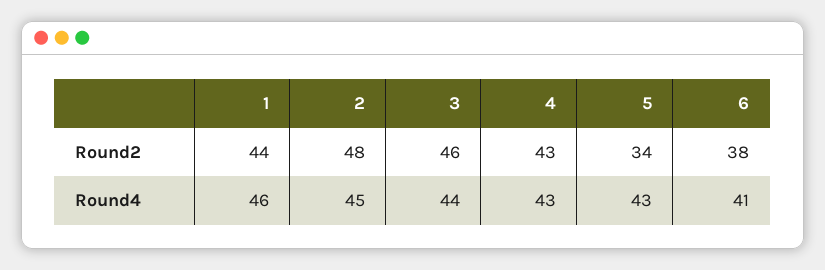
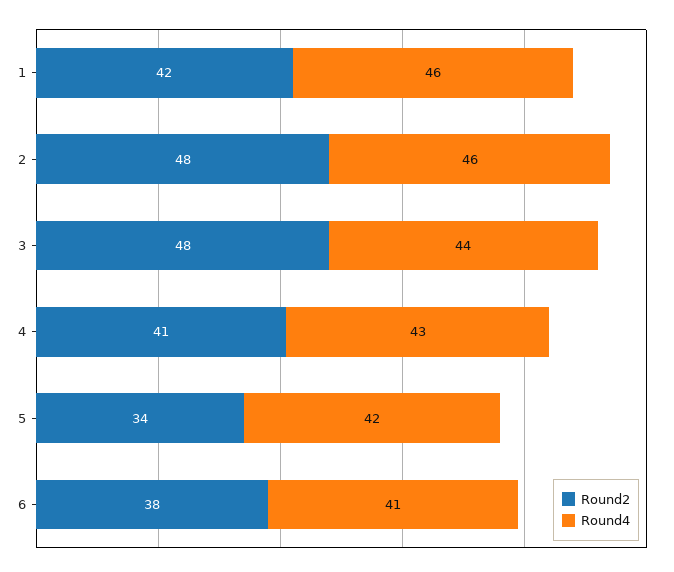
Round2, 1: 44 -> 42
Round2, 3: 46 -> 48
Round2, 4: 43 -> 41
Round4, 2: 45 -> 46
Round4, 5: 43 -> 42

